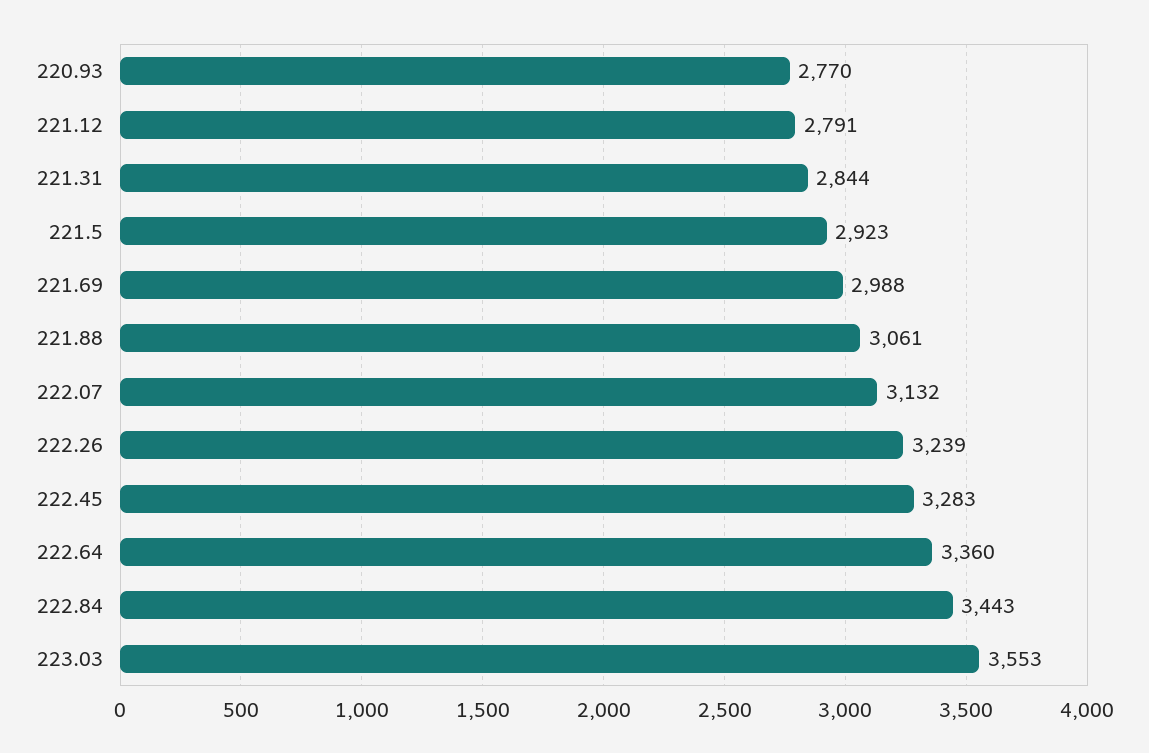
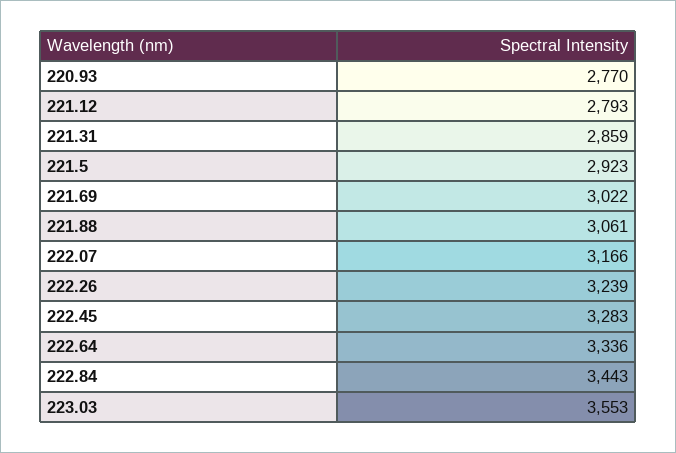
221.12: 2791 -> 2793
221.31: 2844 -> 2859
221.69: 2988 -> 3022
222.07: 3132 -> 3166
222.64: 3360 -> 3336

